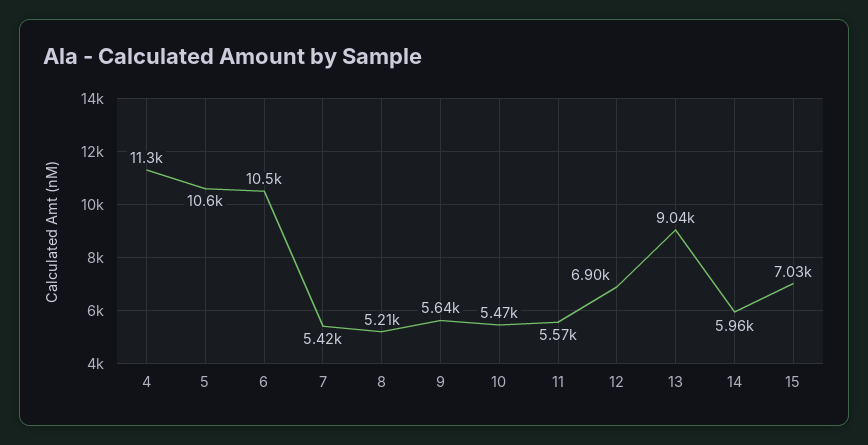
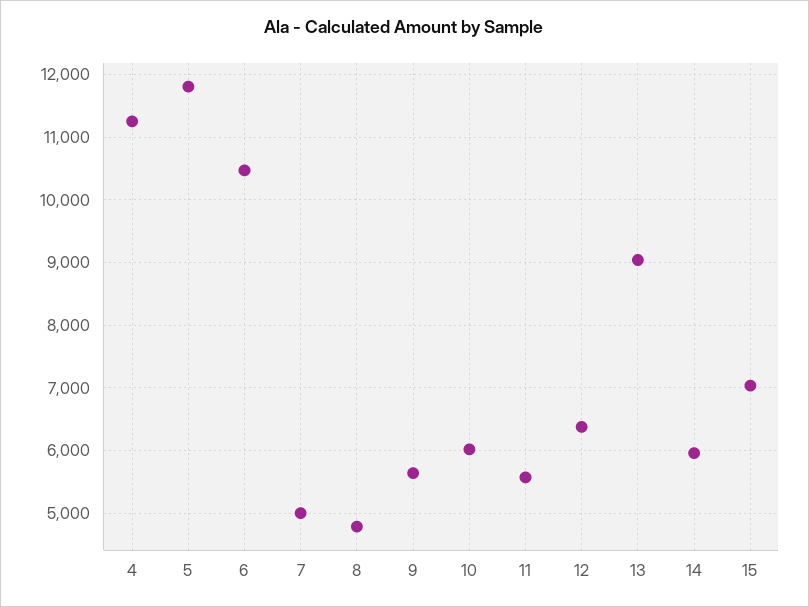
5: 10600 -> 11800
7: 5420 -> 5000
8: 5210 -> 4800
10: 5470 -> 6000
12: 6900 -> 6400

